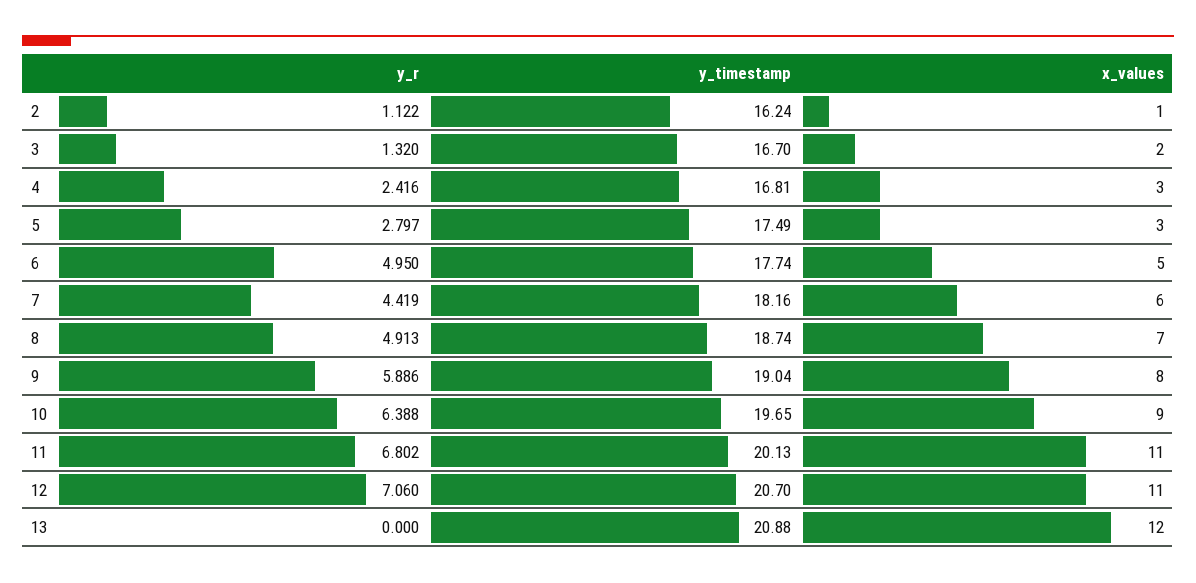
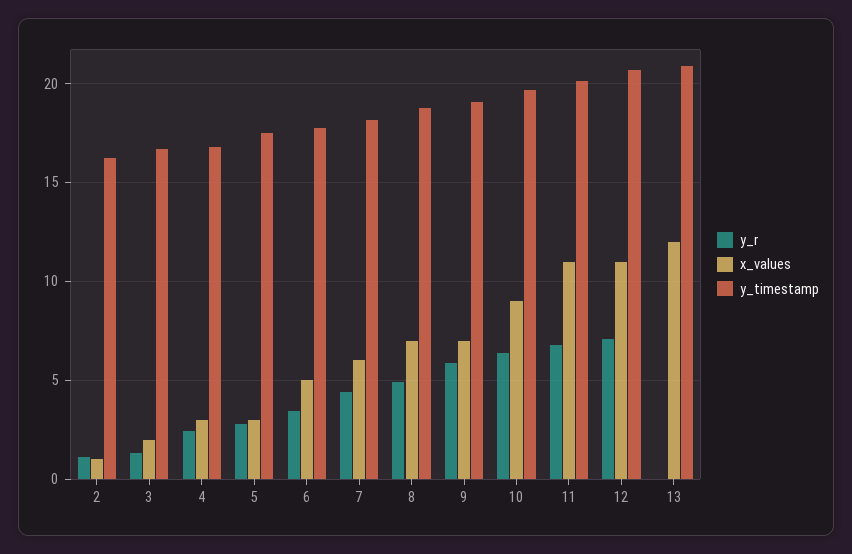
y_r, 6: 4.95 -> 3.5
x_values, 9: 8 -> 7

